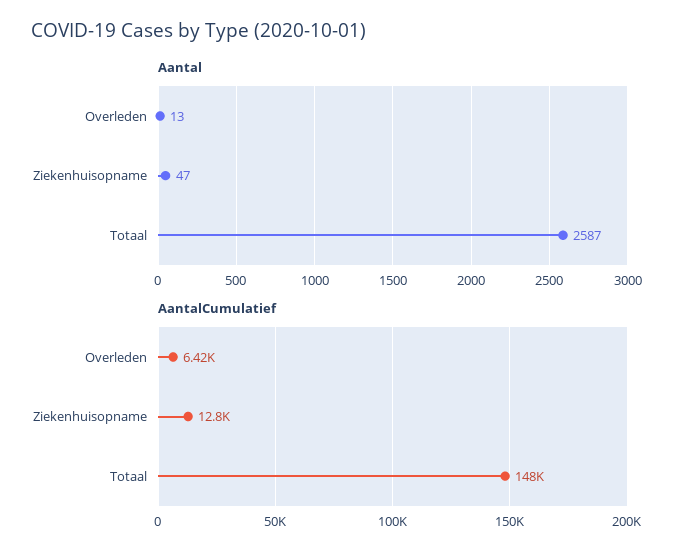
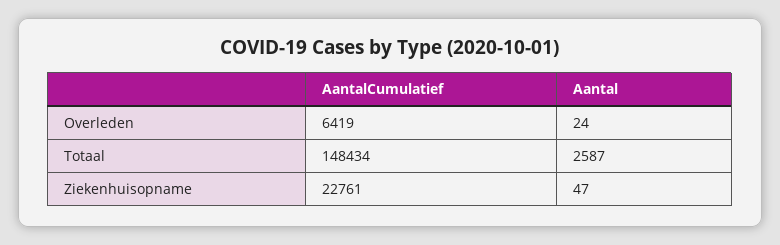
Aantal, Overleden: 13 -> 24
AantalCumulatief, Ziekenhuisopname: 12800 -> 22761

